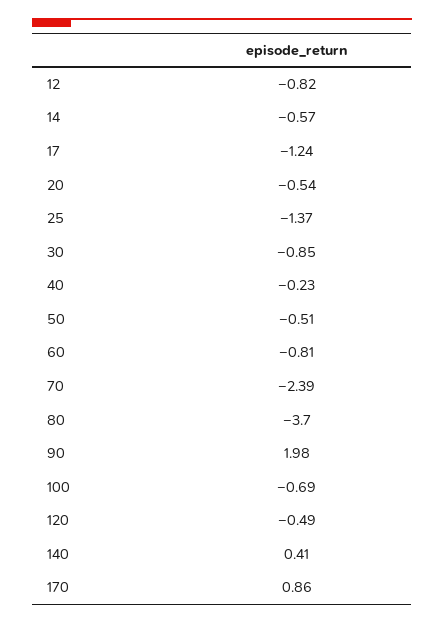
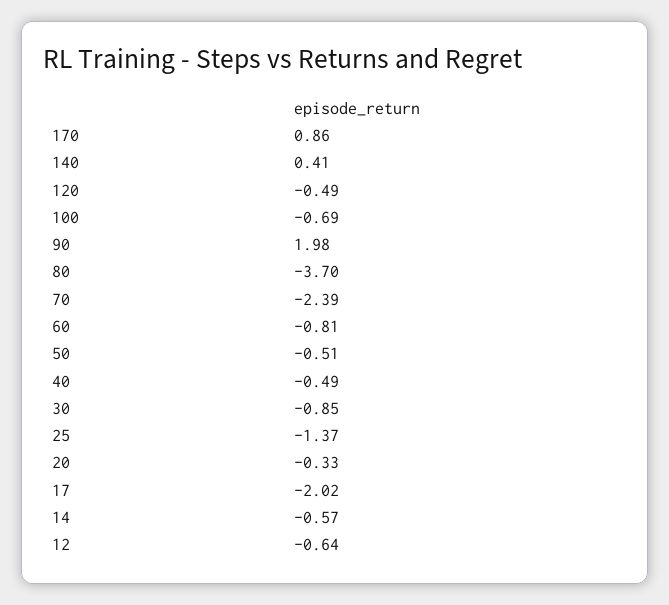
12: -0.82 -> -0.64
17: -1.24 -> -2.02
20: -0.54 -> -0.33
40: -0.23 -> -0.49

